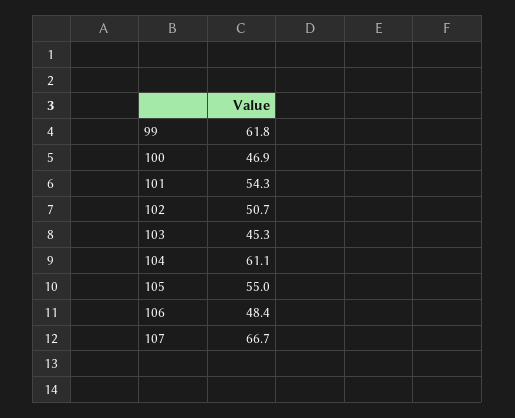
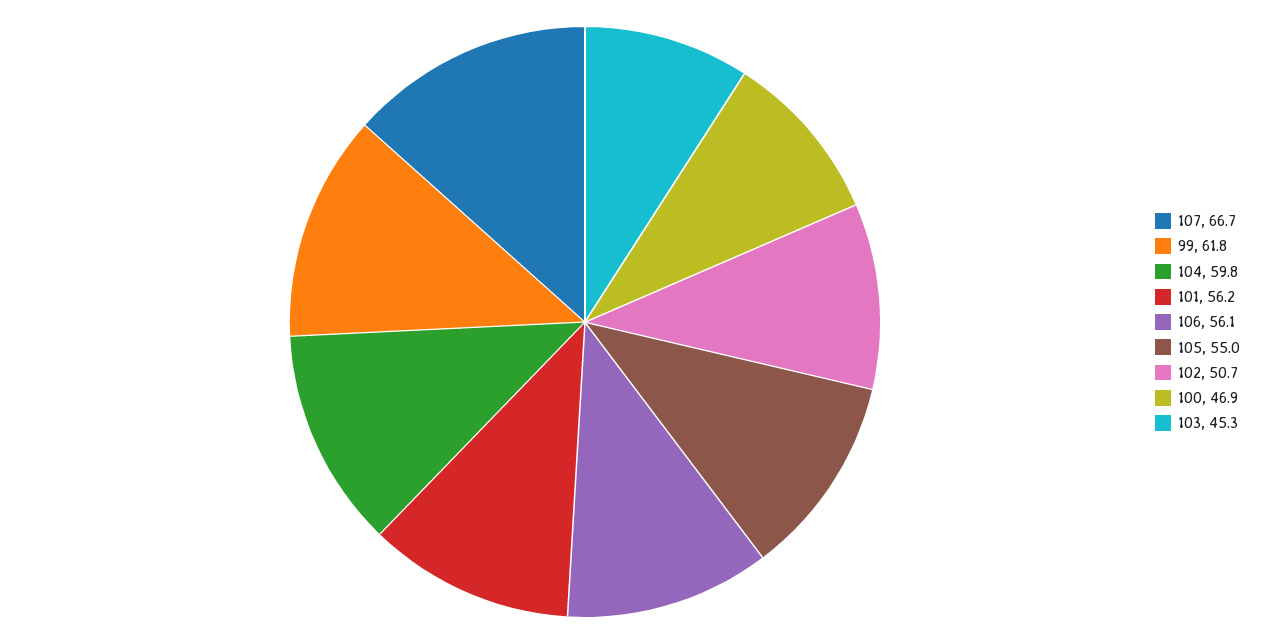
101: 54.3 -> 56.2
104: 61.1 -> 59.8
106: 48.4 -> 56.1

